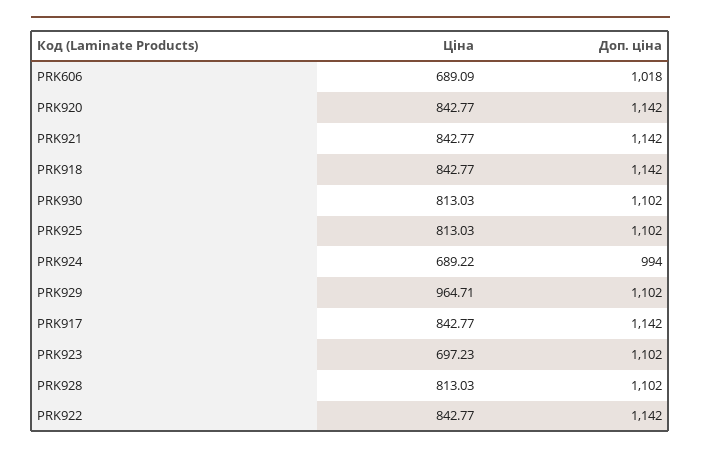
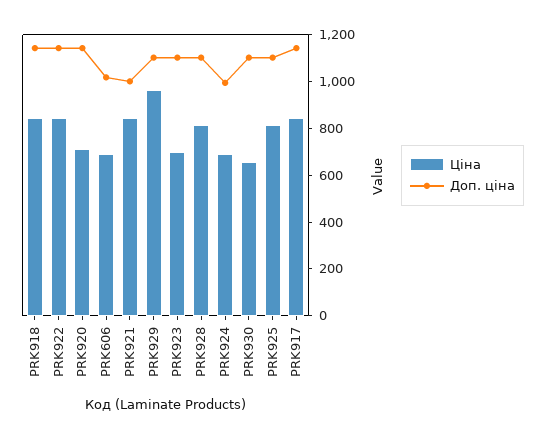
Ціна, PRK920: 842.77 -> 700
Доп. ціна, PRK921: 1142 -> 1000
Ціна, PRK930: 813.03 -> 650

